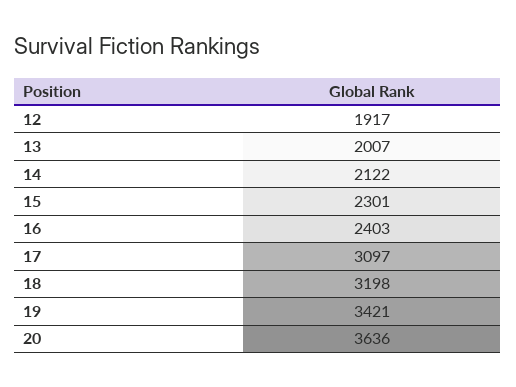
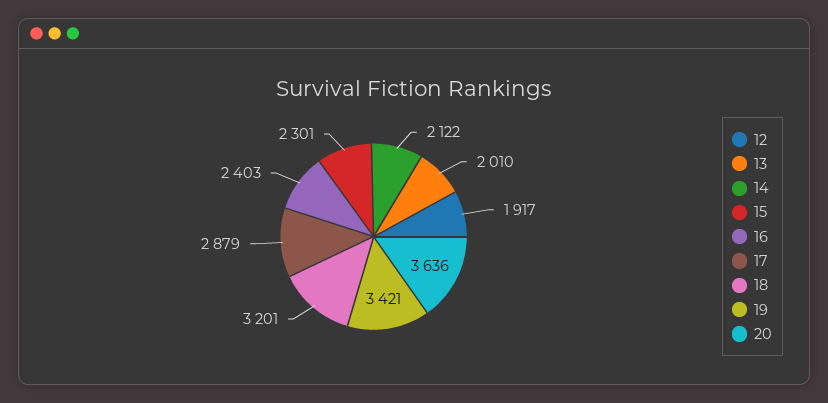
13: 2007 -> 2010
17: 3097 -> 2879
18: 3198 -> 3201

